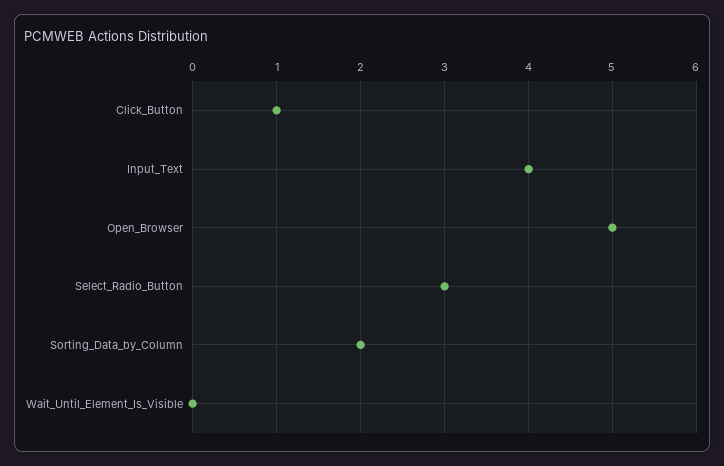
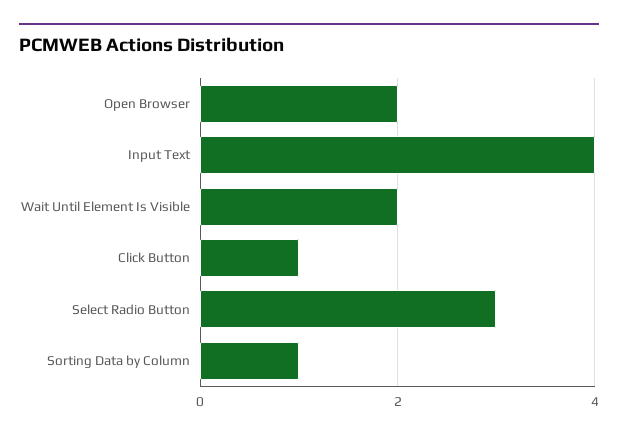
Open_Browser: 5 -> 2
Sorting_Data_by_Column: 2 -> 1
Wait_Until_Element_Is_Visible: 0 -> 2

